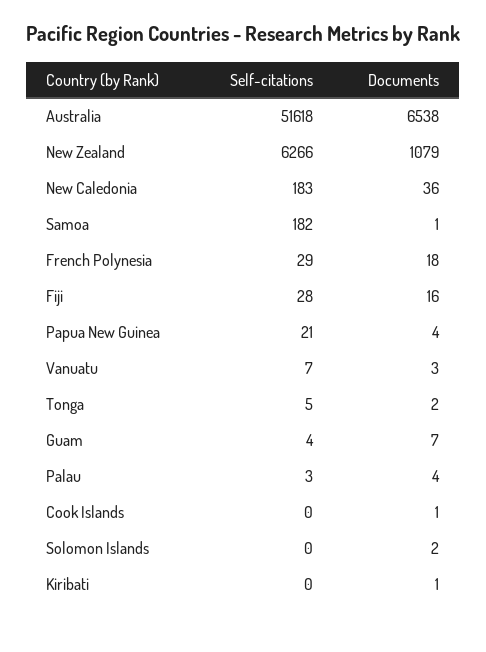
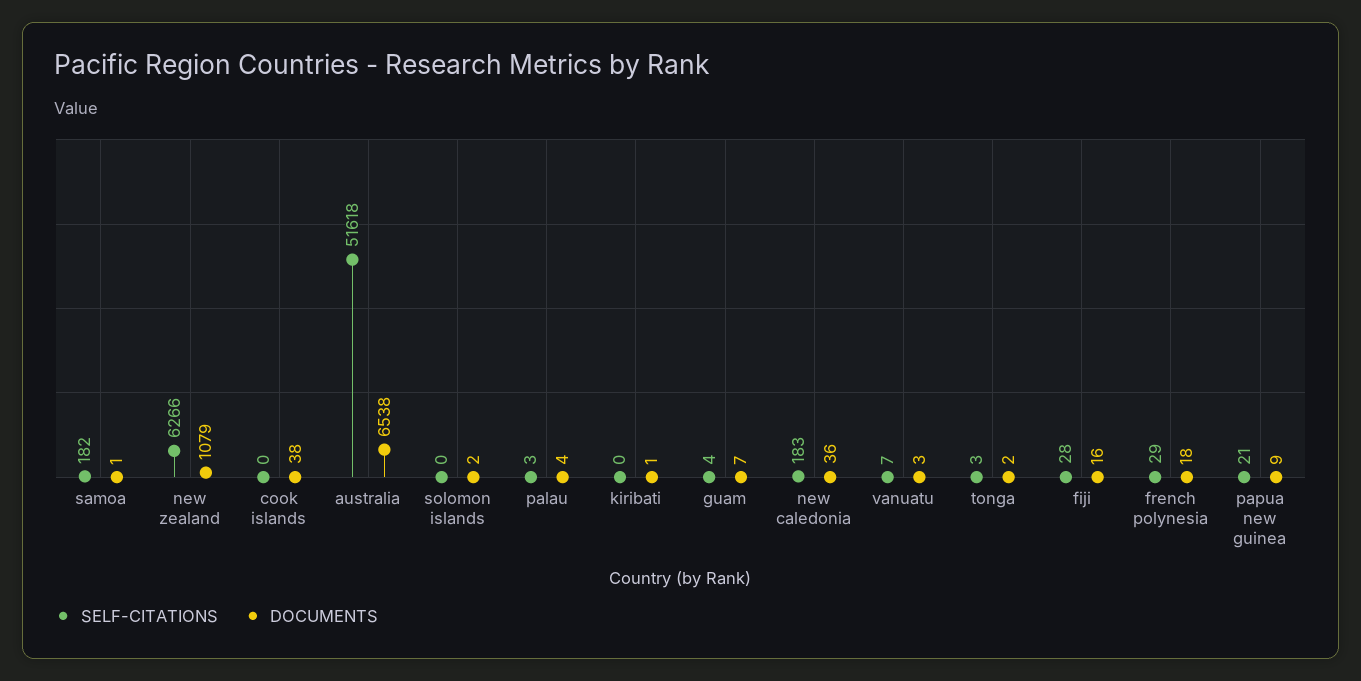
Documents, Papua New Guinea: 4 -> 9
Self-citations, Tonga: 5 -> 3
Documents, Cook Islands: 1 -> 38

